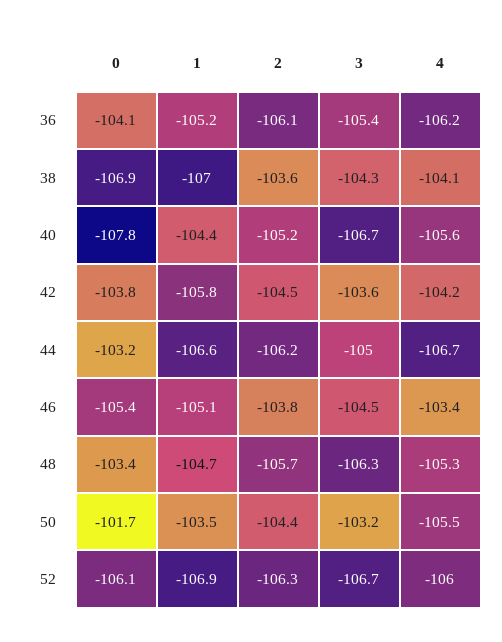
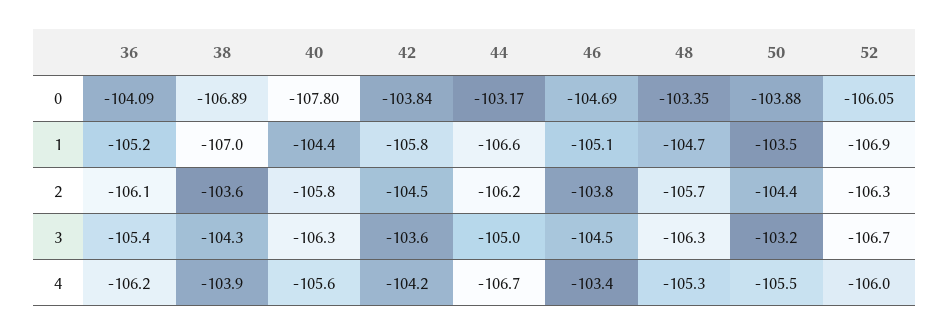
4, 38: -104.1 -> -103.9
2, 40: -105.2 -> -105.8
3, 40: -106.7 -> -106.3
0, 46: -105.4 -> -104.69
0, 50: -101.7 -> -103.88

